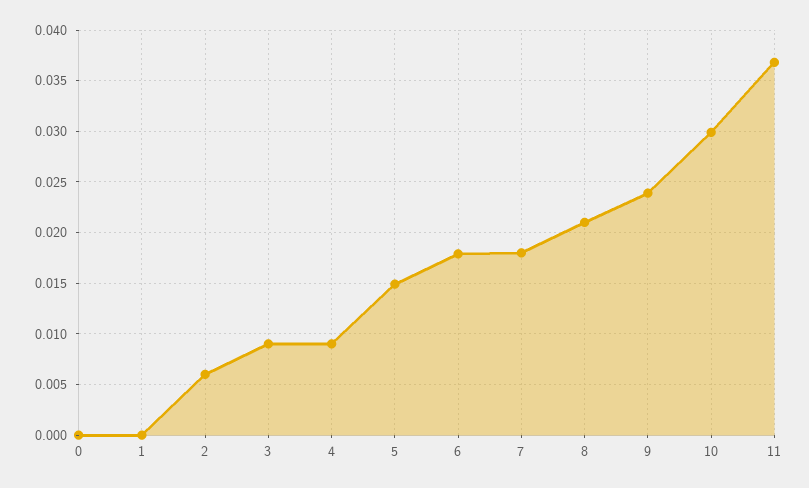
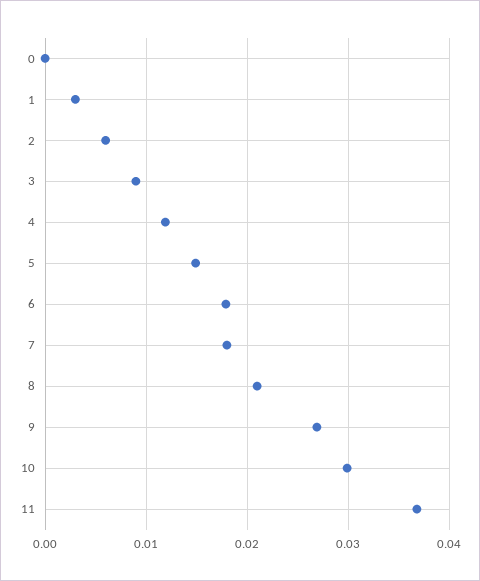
1: 0 -> 0.003
4: 0.009 -> 0.012
9: 0.024 -> 0.027

